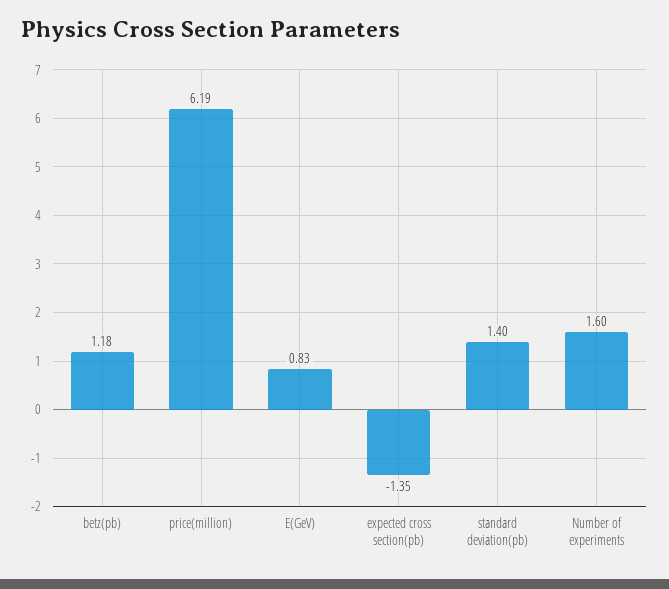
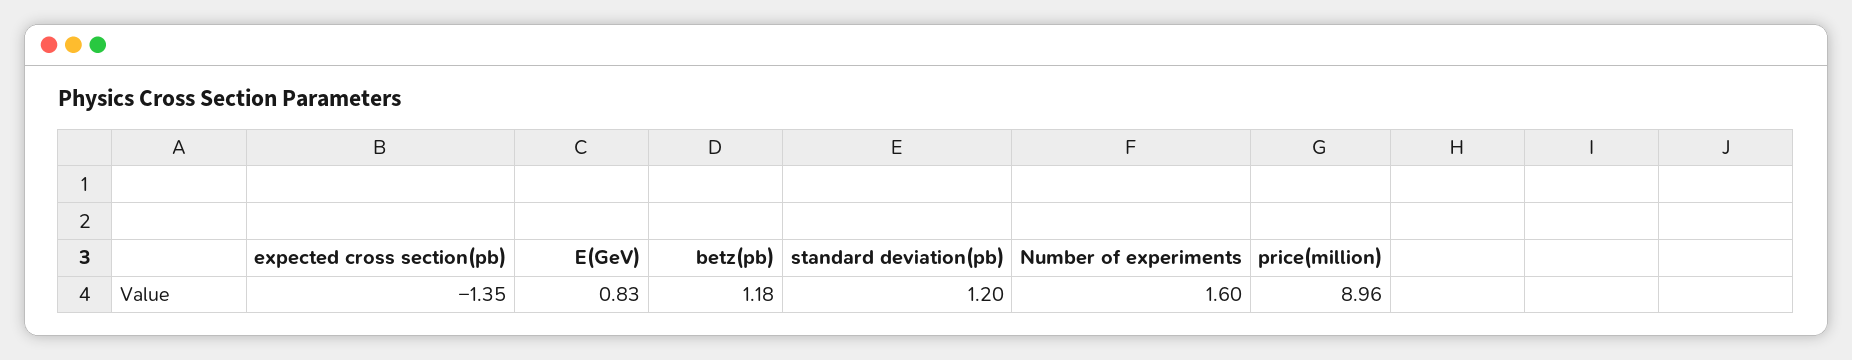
price(million): 6.19 -> 8.96
standard deviation(pb): 1.4 -> 1.2

